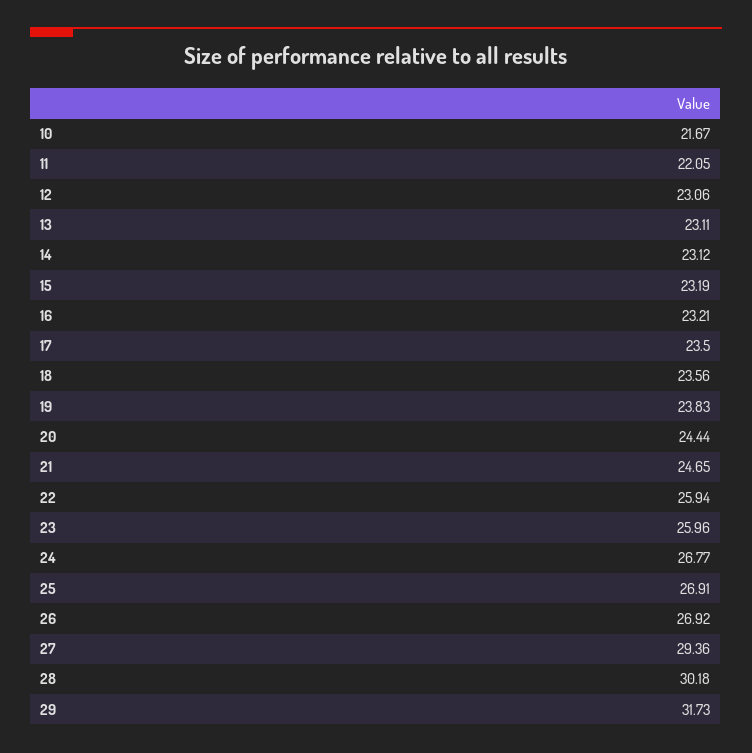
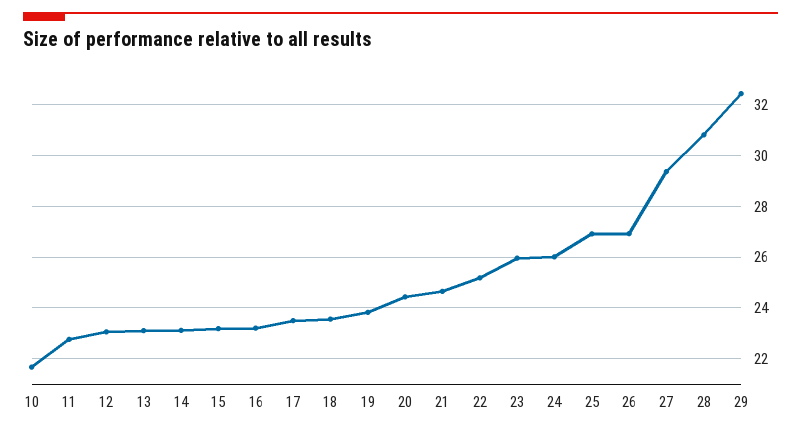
11: 22.05 -> 22.75
22: 25.94 -> 25.25
24: 26.77 -> 26
28: 30.18 -> 30.75
29: 31.73 -> 32.5

